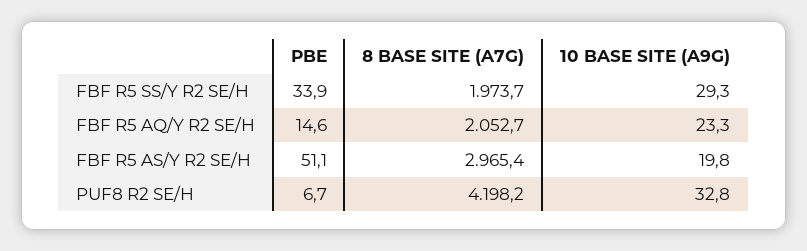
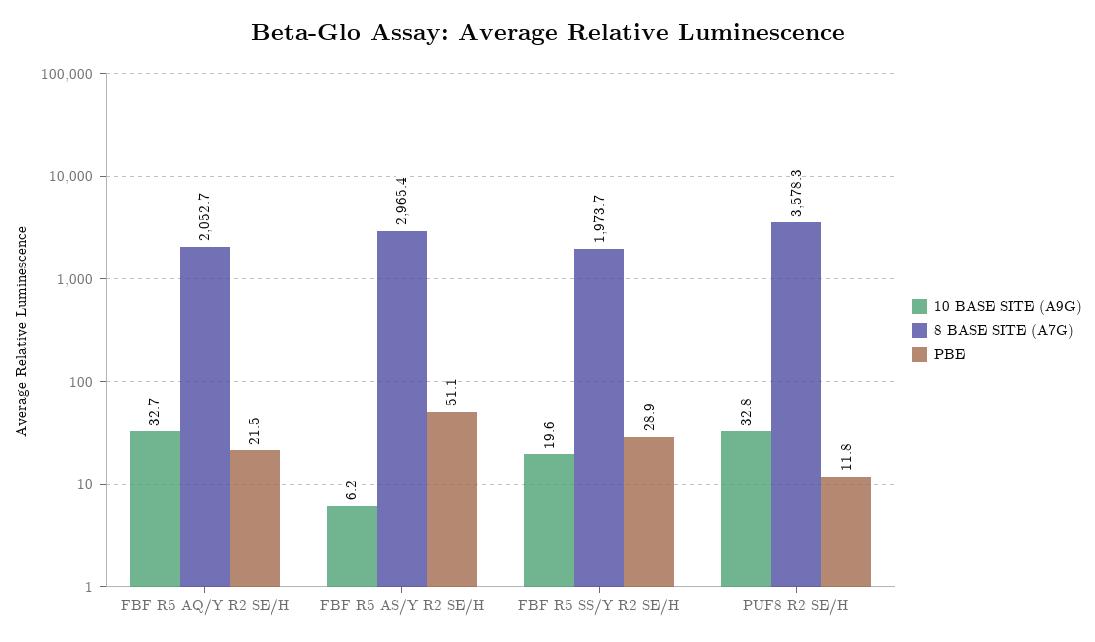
PBE, FBF R5 SS/Y R2 SE/H: 33.9 -> 28.9
10 BASE SITE (A9G), FBF R5 SS/Y R2 SE/H: 29.3 -> 19.6
PBE, FBF R5 AQ/Y R2 SE/H: 14.6 -> 21.5
10 BASE SITE (A9G), FBF R5 AQ/Y R2 SE/H: 23.3 -> 32.7
10 BASE SITE (A9G), FBF R5 AS/Y R2 SE/H: 19.8 -> 6.2
PBE, PUF8 R2 SE/H: 6.7 -> 11.8
8 BASE SITE (A7G), PUF8 R2 SE/H: 4198.2 -> 3578.3

